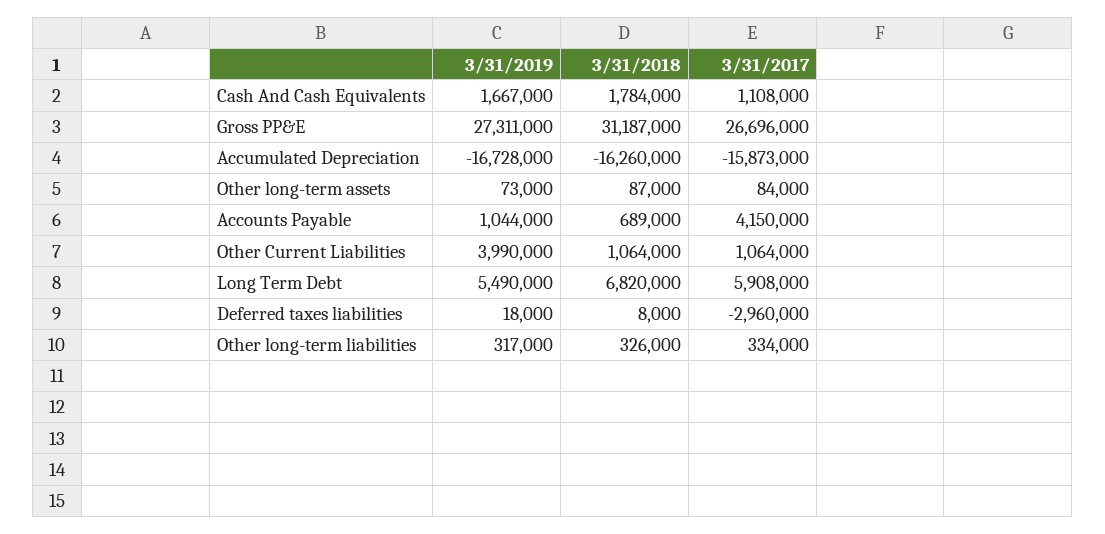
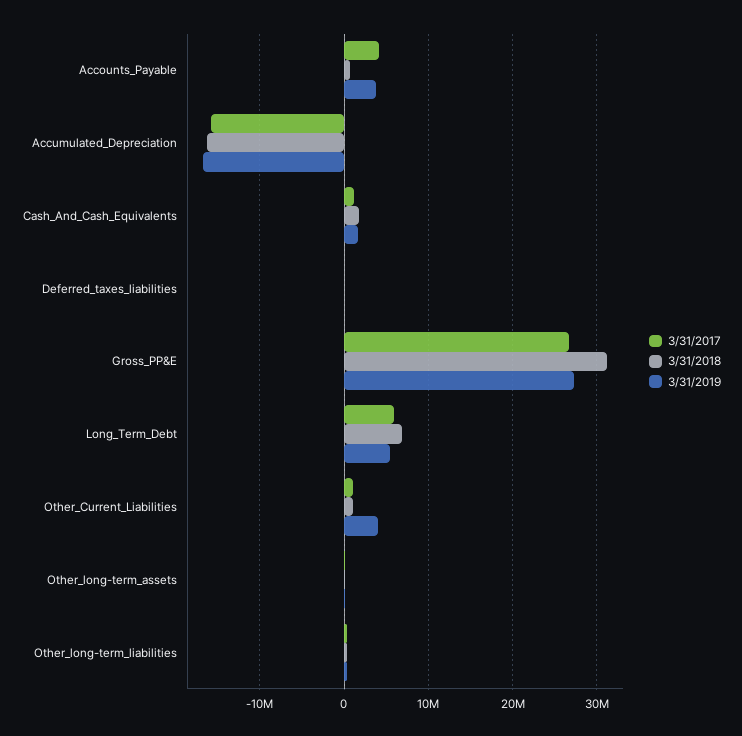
3/31/2019, Accounts Payable: 1044000 -> 4000000
3/31/2017, Deferred taxes liabilities: -2960000 -> 0

